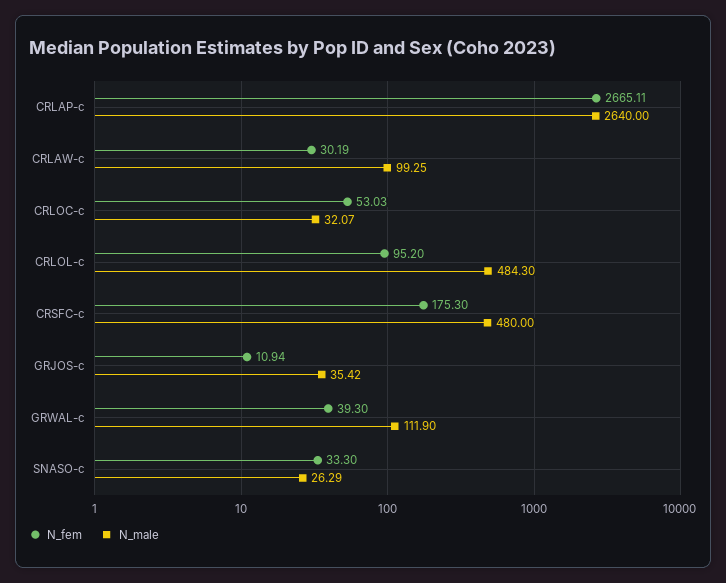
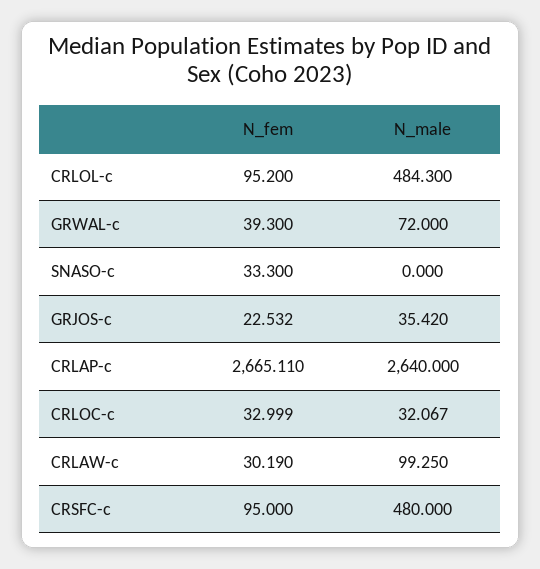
N_fem, CRLOC-c: 53.03 -> 32.999
N_fem, CRSFC-c: 175.3 -> 95
N_fem, GRJOS-c: 10.94 -> 22.532
N_male, GRWAL-c: 111.9 -> 72
N_male, SNASO-c: 26.29 -> 0

